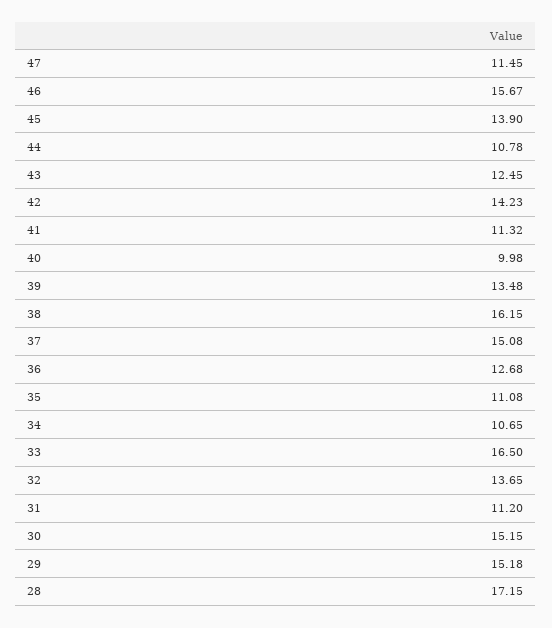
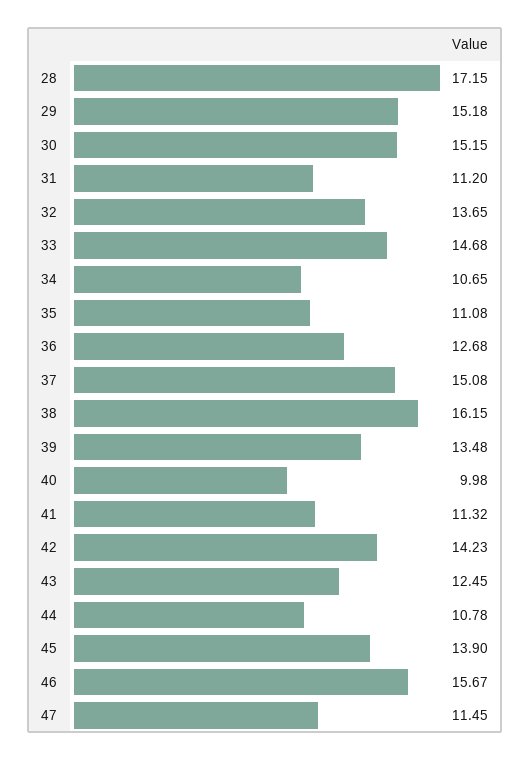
33: 16.5 -> 14.68

